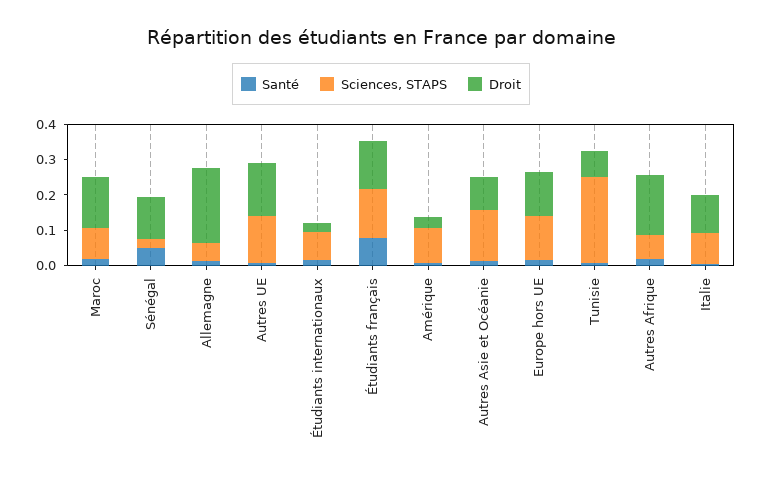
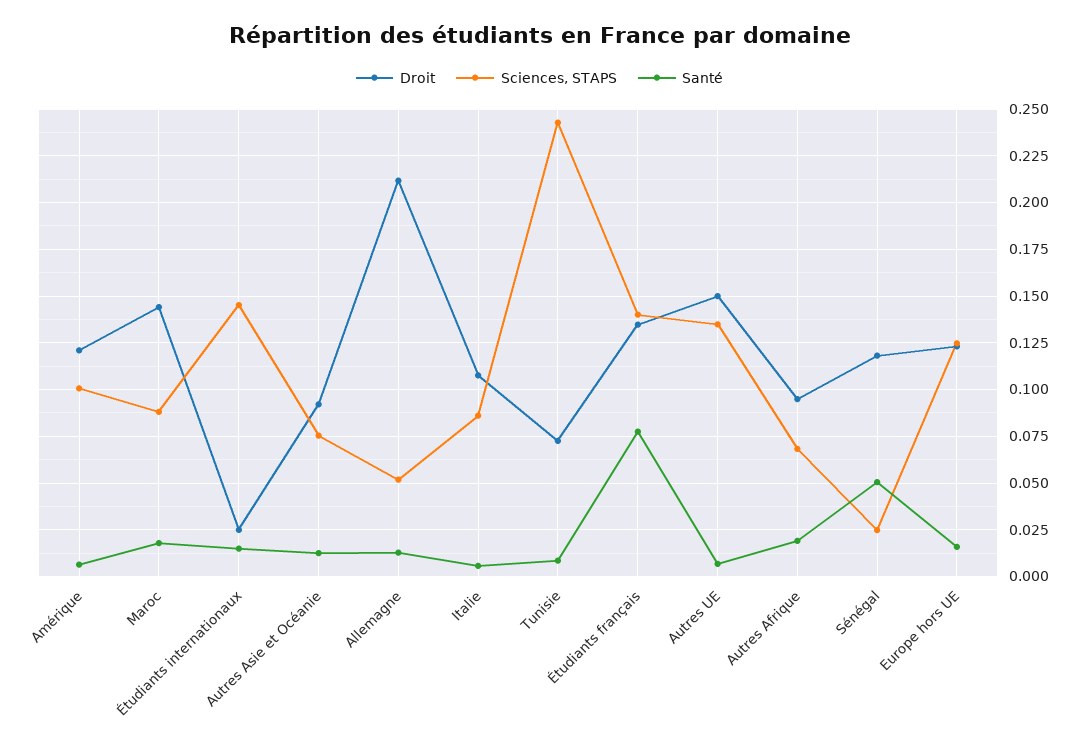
Sciences, STAPS, Étudiants internationaux: 0.075 -> 0.145
Droit, Amérique: 0.025 -> 0.12
Sciences, STAPS, Autres Asie et Océanie: 0.15 -> 0.075
Droit, Autres Afrique: 0.175 -> 0.095

